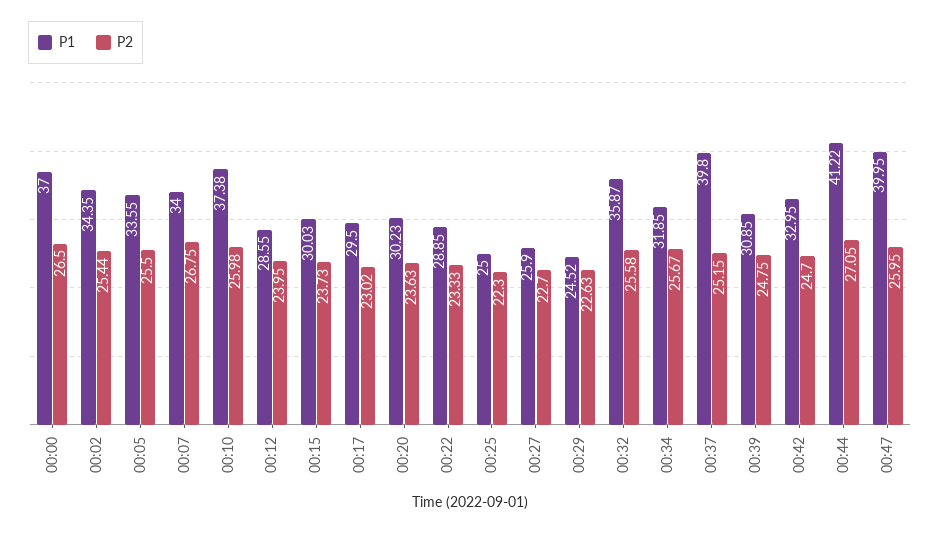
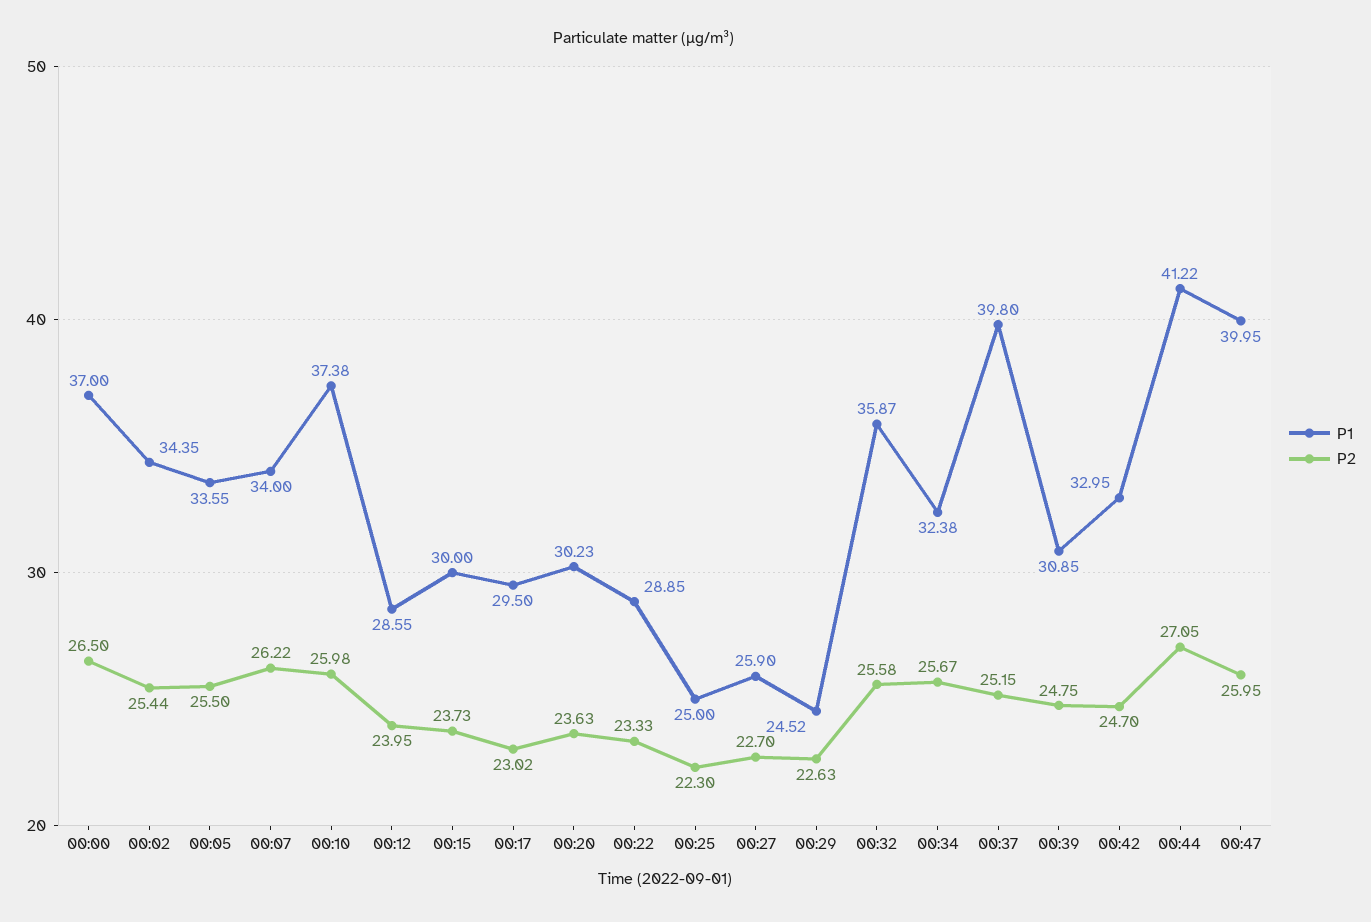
P2, 00:07: 26.75 -> 26.22
P1, 00:15: 30.03 -> 30
P1, 00:34: 31.85 -> 32.38

